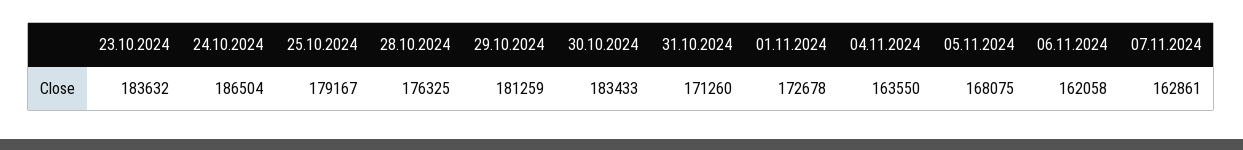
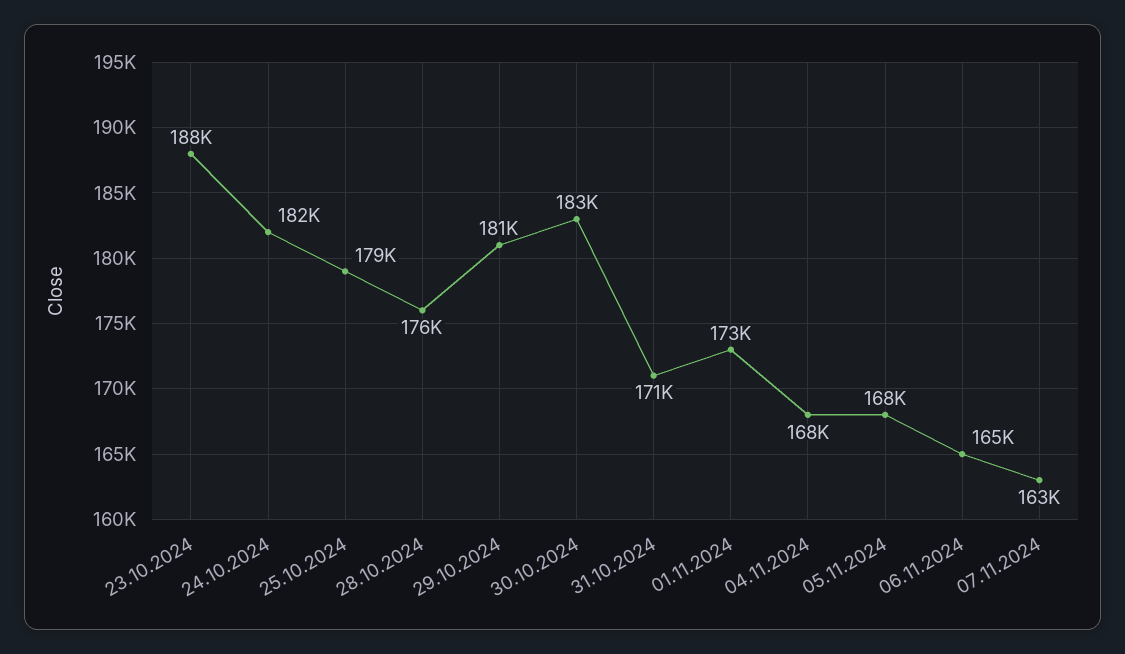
23.10.2024: 183632 -> 188000
24.10.2024: 186504 -> 182000
04.11.2024: 163550 -> 168000
06.11.2024: 162058 -> 165000

